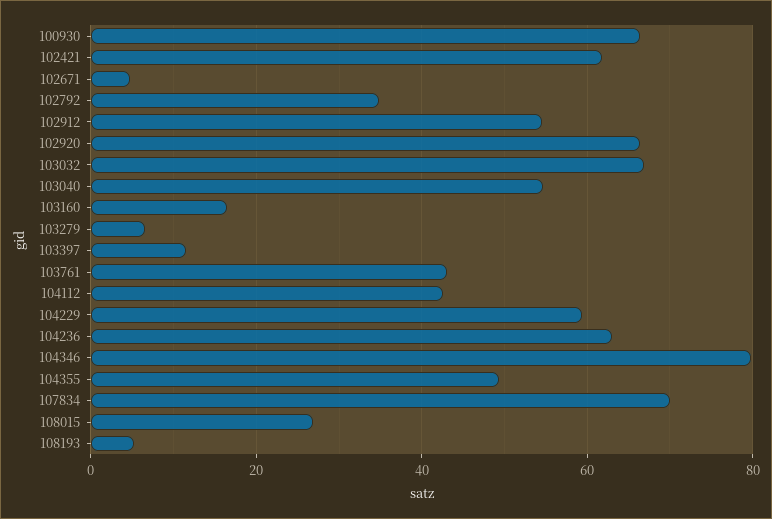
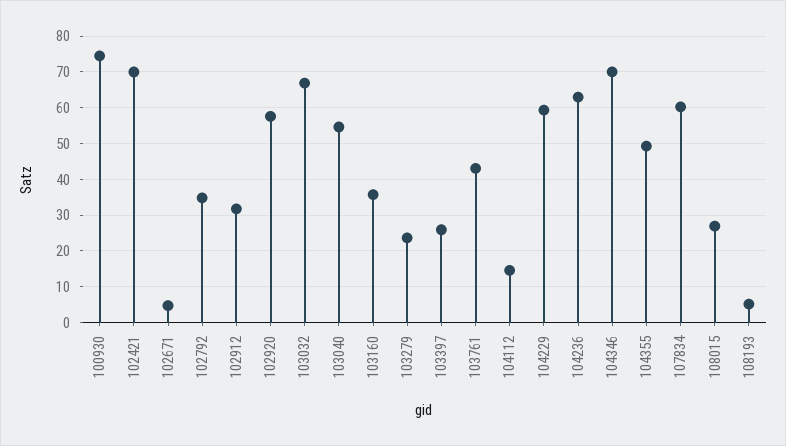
100930: 66 -> 74
102421: 62 -> 70
102912: 54 -> 32
102920: 66 -> 58
103160: 16 -> 36
103279: 6 -> 24
103397: 12 -> 26
104112: 42 -> 14
104346: 80 -> 70
107834: 70 -> 60

